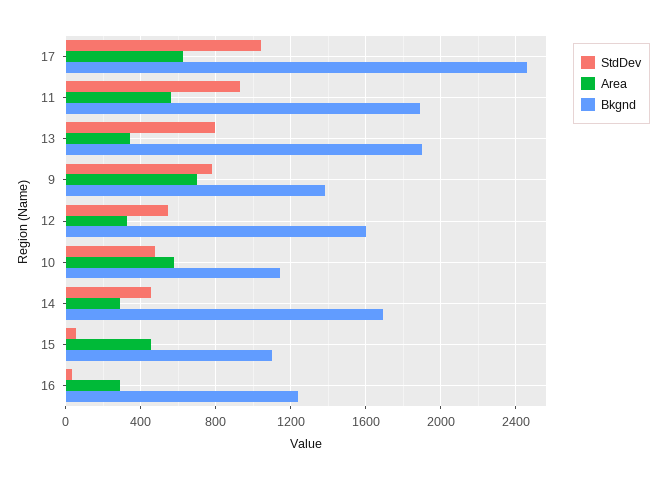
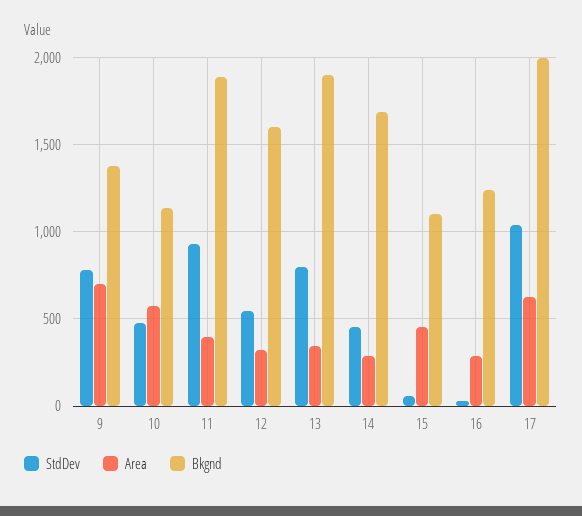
Bkgnd, 17: 2450 -> 2000
Area, 11: 550 -> 400

